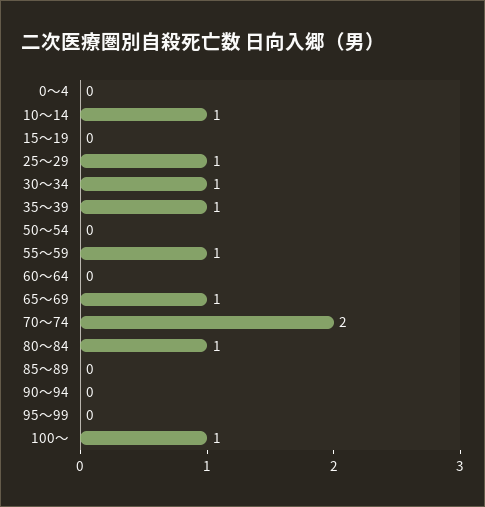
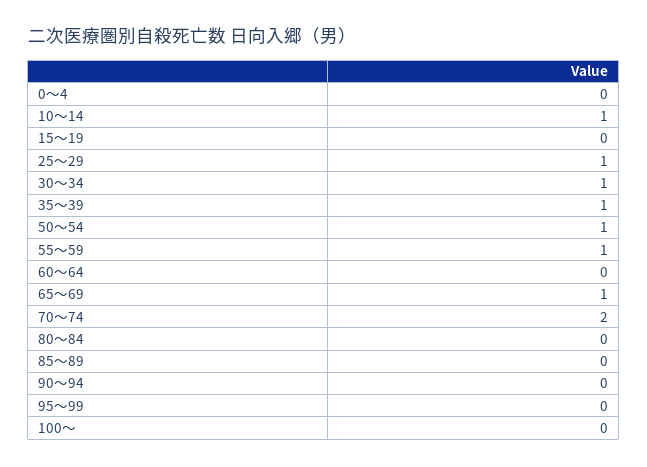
50～54: 0 -> 1
80～84: 1 -> 0
100～: 1 -> 0

